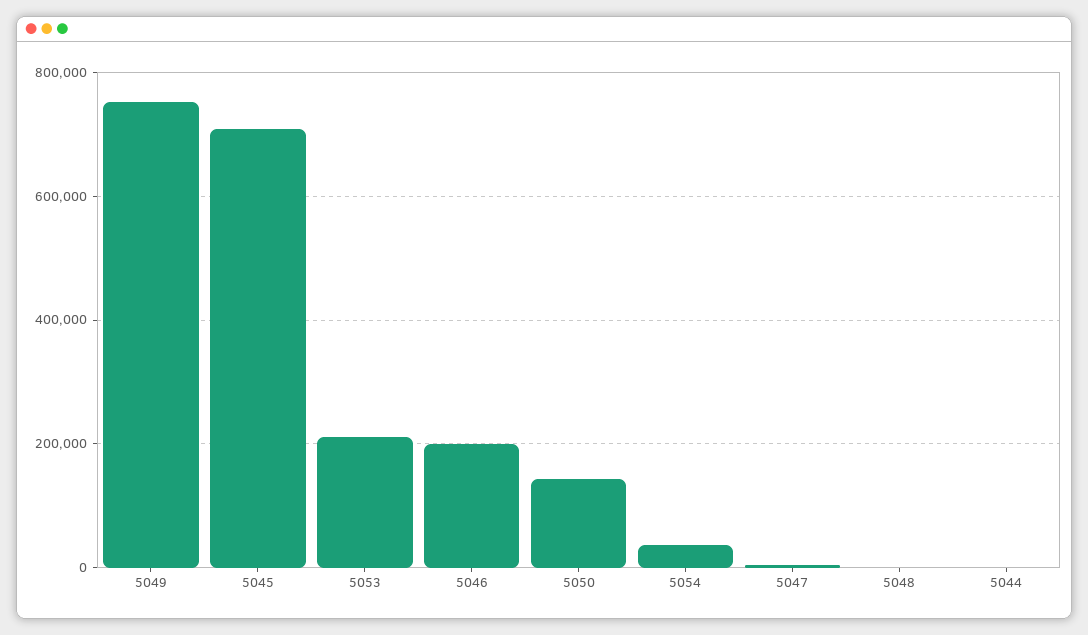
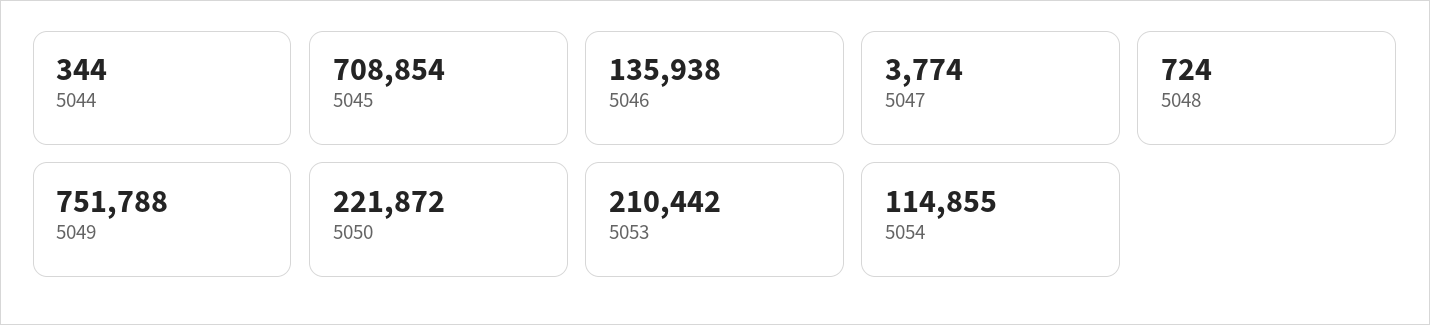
5046: 200000 -> 135938
5050: 140000 -> 221872
5054: 40000 -> 114855

